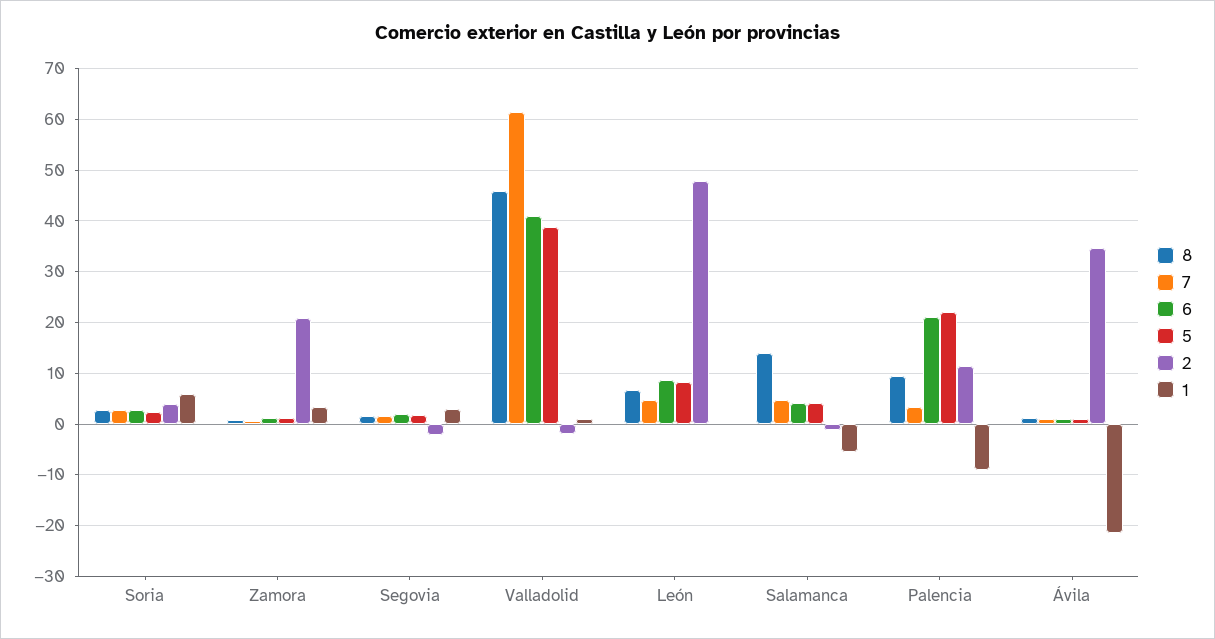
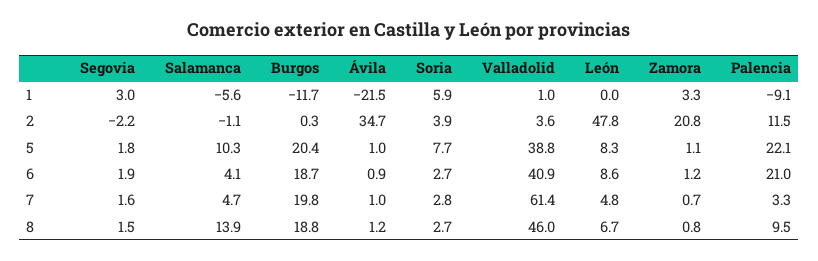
5, Soria: 2 -> 7.7
2, Valladolid: -2 -> 3.6
5, Salamanca: 4 -> 10.3
1, Burgos: none -> -11.7
2, Burgos: none -> 0.3
5, Burgos: none -> 20.4
6, Burgos: none -> 18.7
7, Burgos: none -> 19.8
8, Burgos: none -> 18.8

